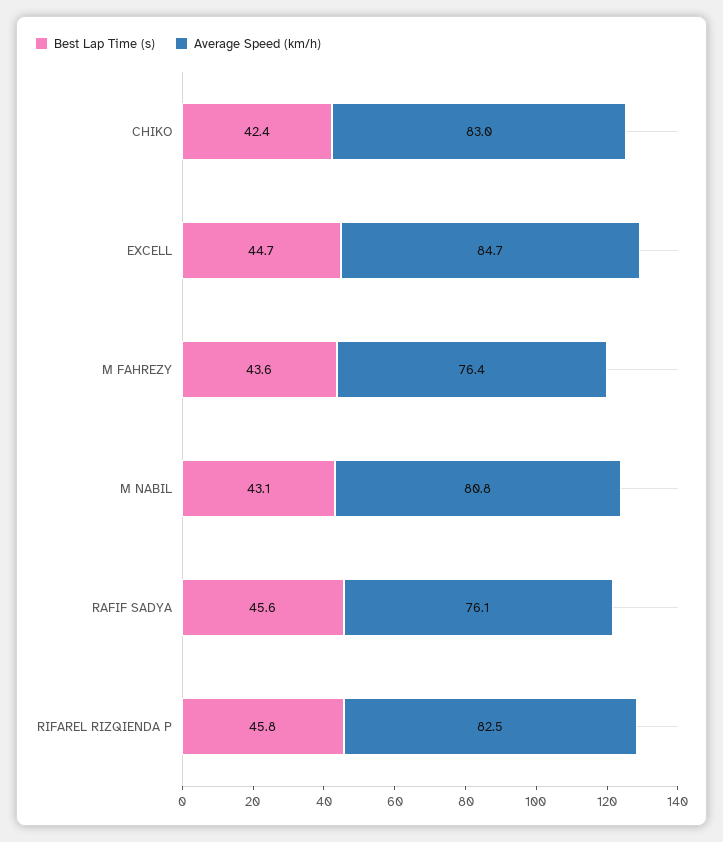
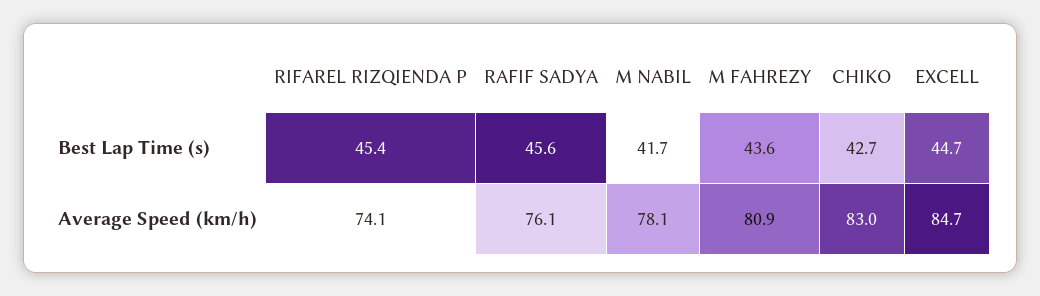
Best Lap Time (s), CHIKO: 42.4 -> 42.7
Average Speed (km/h), M FAHREZY: 76.4 -> 80.9
Best Lap Time (s), M NABIL: 43.1 -> 41.7
Average Speed (km/h), M NABIL: 80.8 -> 78.1
Best Lap Time (s), RIFAREL RIZQIENDA P: 45.8 -> 45.4
Average Speed (km/h), RIFAREL RIZQIENDA P: 82.5 -> 74.1

